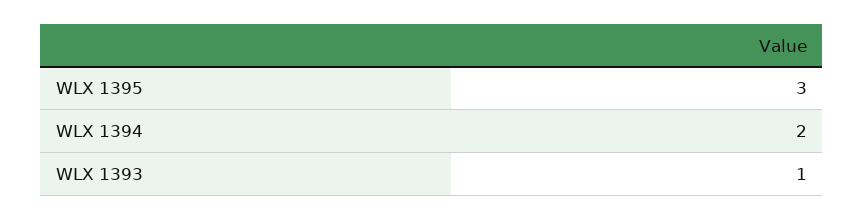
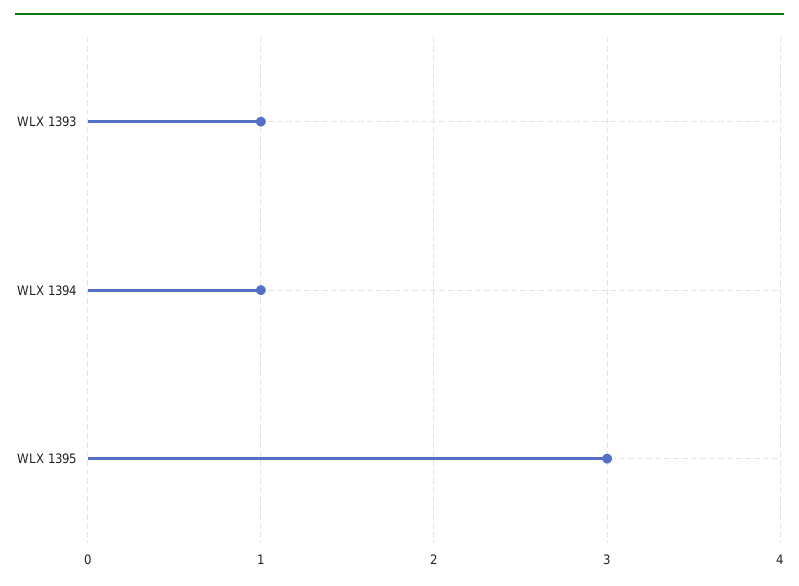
WLX 1394: 2 -> 1

